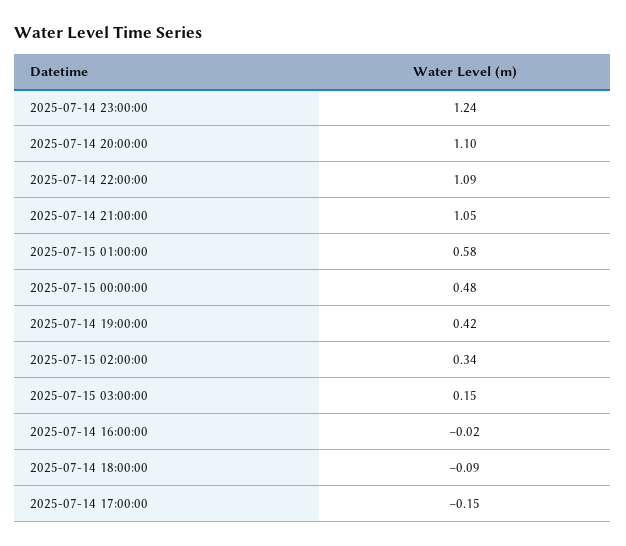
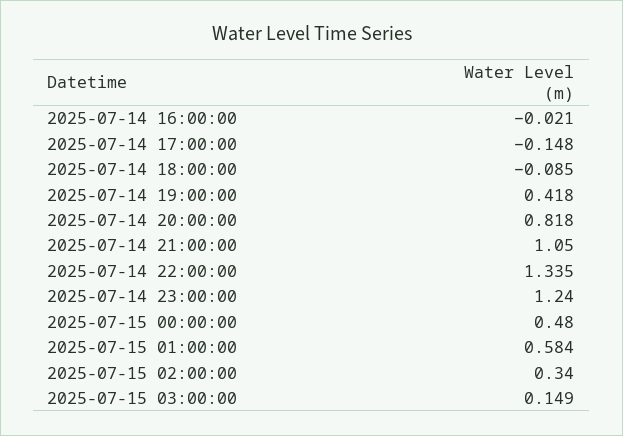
2025-07-14 20:00:00: 1.1 -> 0.818
2025-07-14 22:00:00: 1.09 -> 1.335

